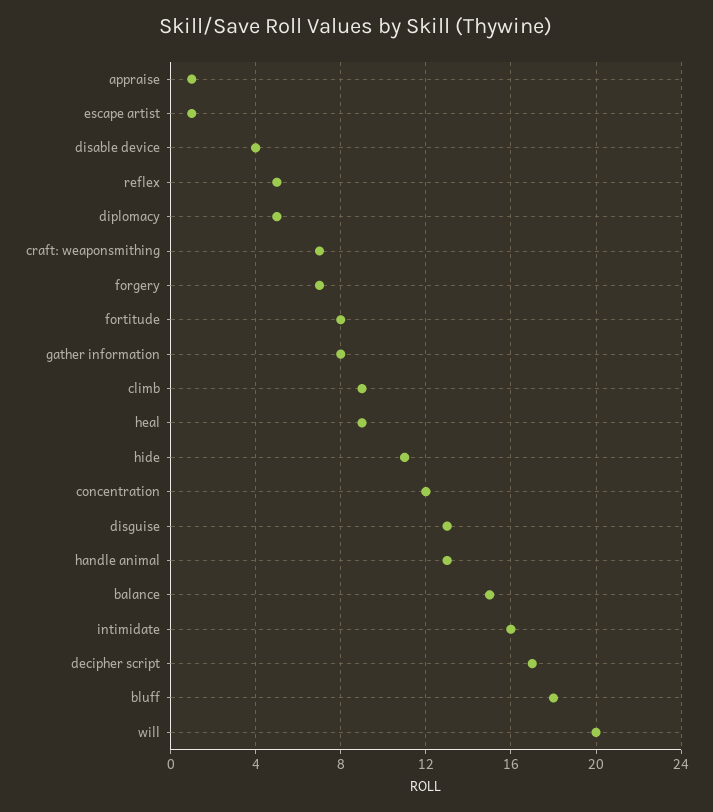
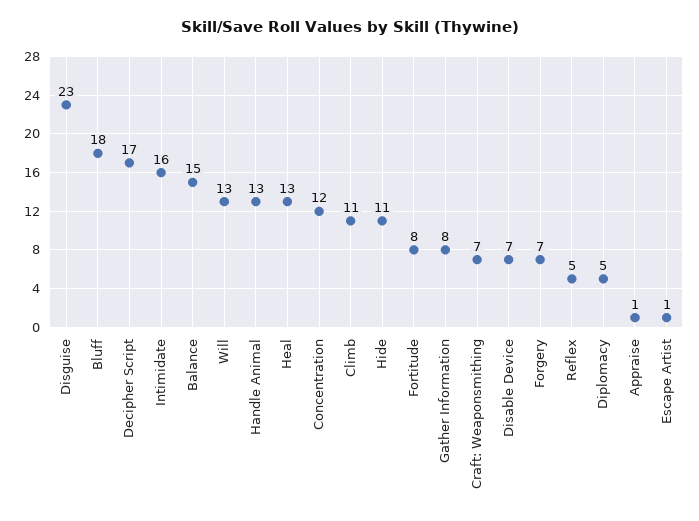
disable device: 4 -> 7
climb: 9 -> 11
heal: 9 -> 13
disguise: 13 -> 23
will: 20 -> 13

